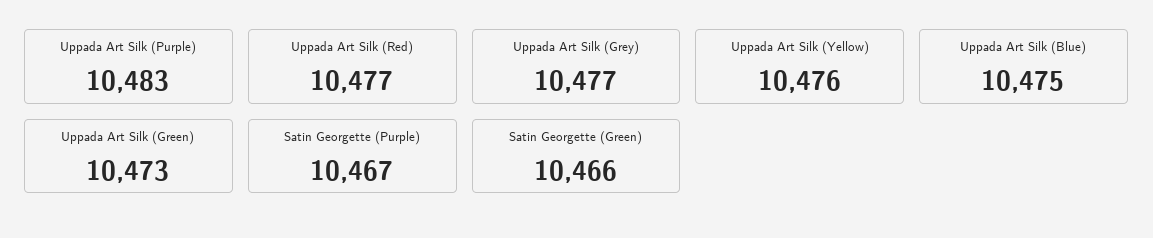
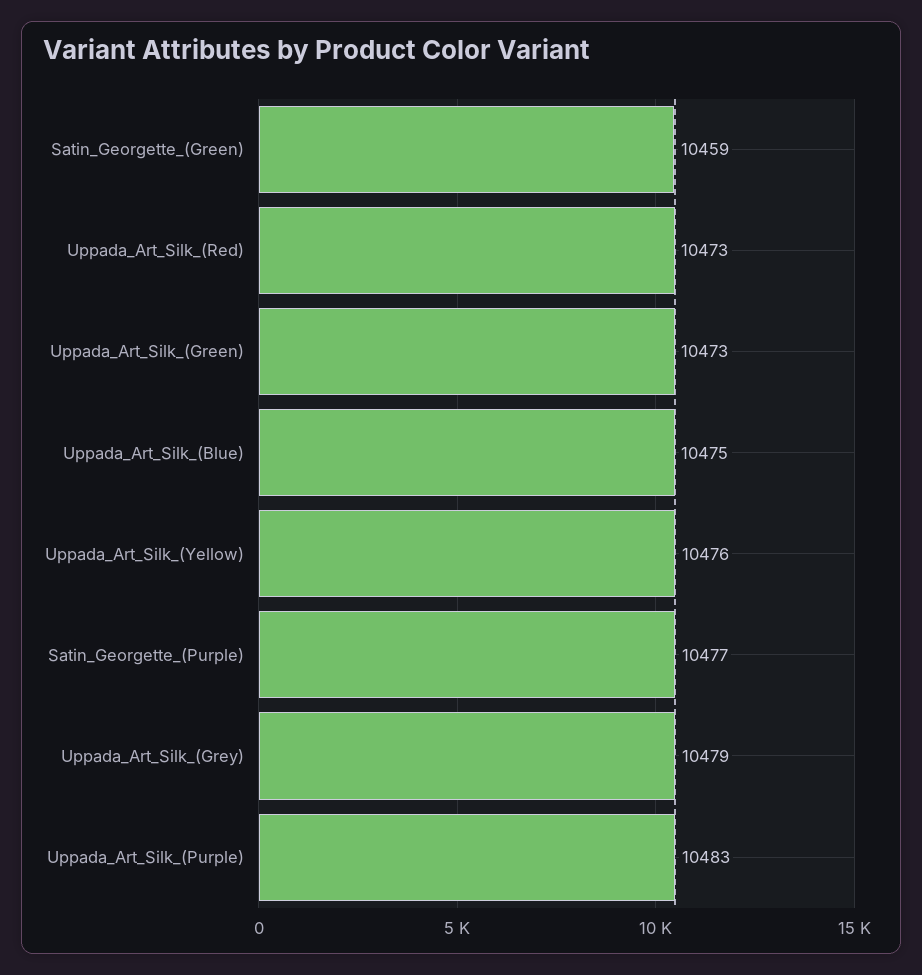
Uppada Art Silk (Red): 10477 -> 10473
Uppada Art Silk (Grey): 10477 -> 10479
Satin Georgette (Purple): 10467 -> 10477
Satin Georgette (Green): 10466 -> 10459

